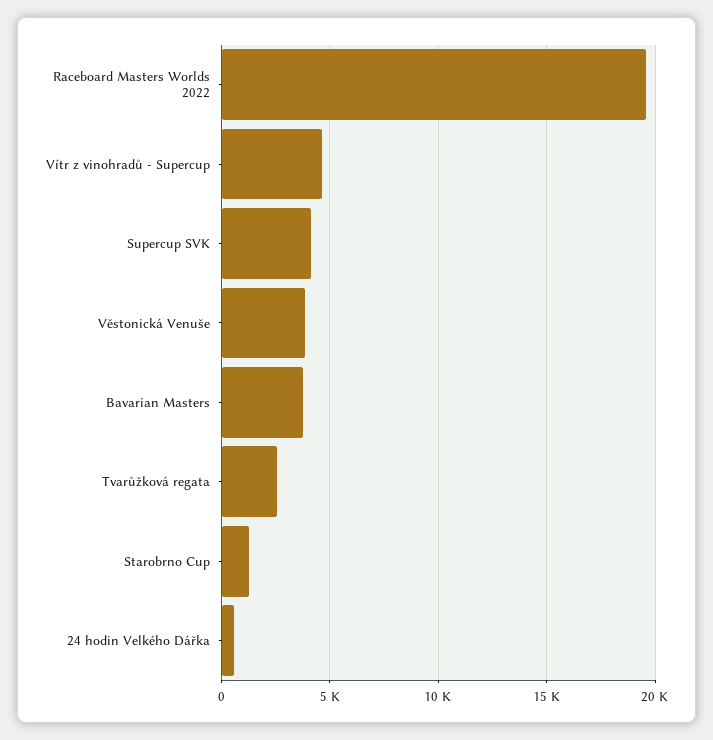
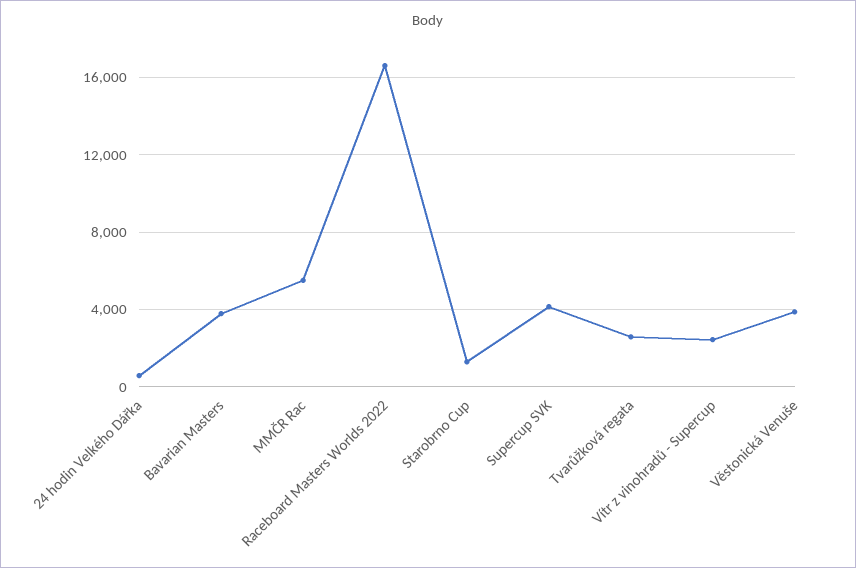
Raceboard Masters Worlds 2022: 19500 -> 16500
Vítr z vinohradů - Supercup: 4500 -> 2500
MMČR Rac: none -> 5500

